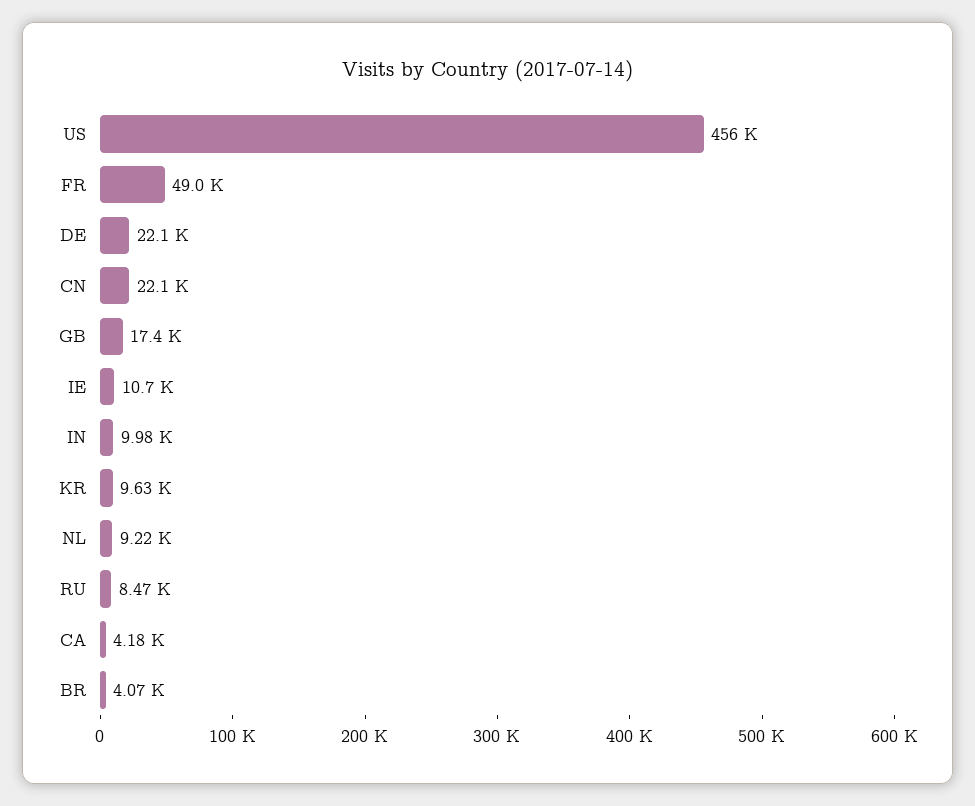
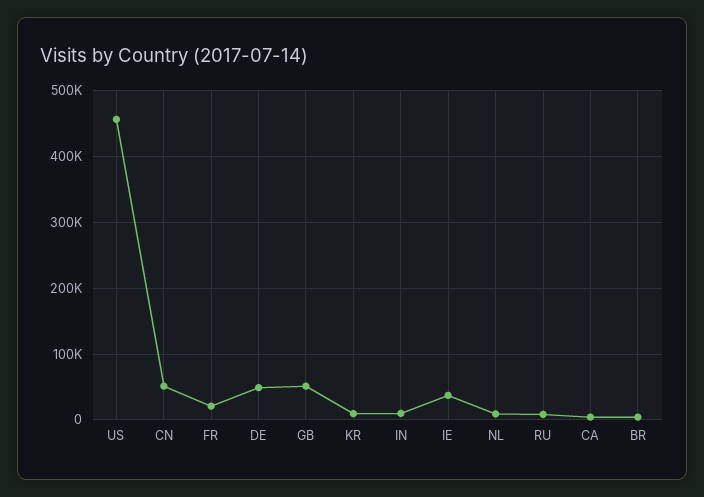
FR: 49000 -> 20000
DE: 22100 -> 50000
CN: 22100 -> 50000
GB: 17400 -> 50000
IE: 10700 -> 40000

